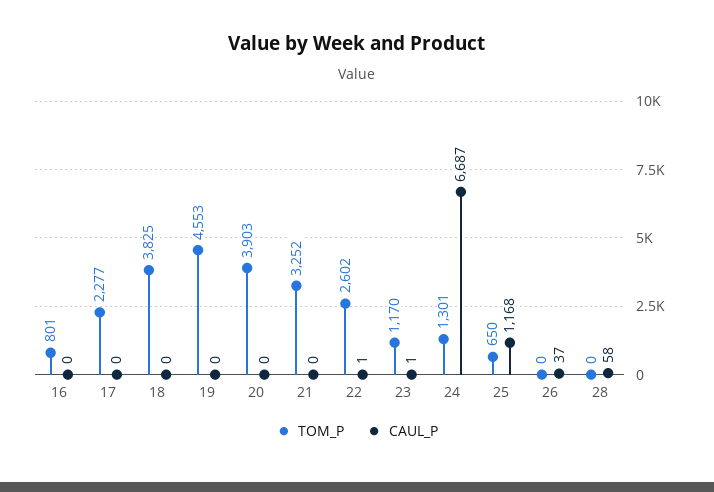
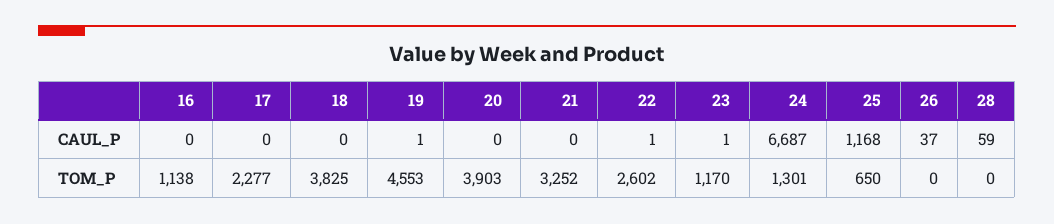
TOM_P, 16: 801 -> 1138
CAUL_P, 19: 0 -> 1
CAUL_P, 28: 58 -> 59

